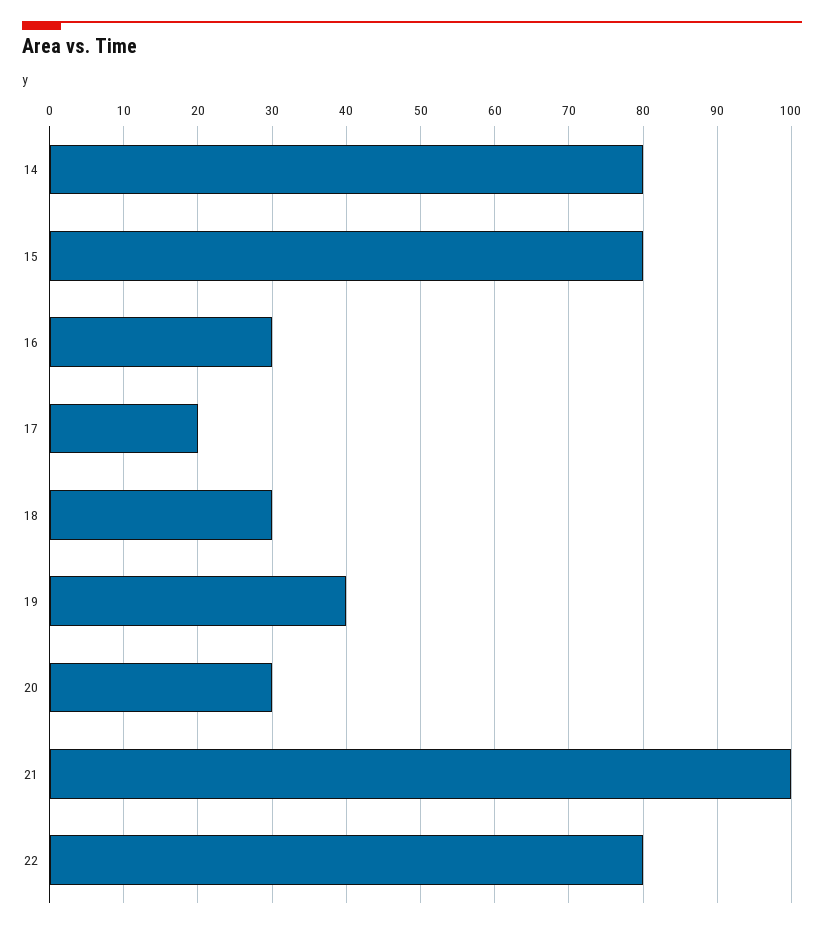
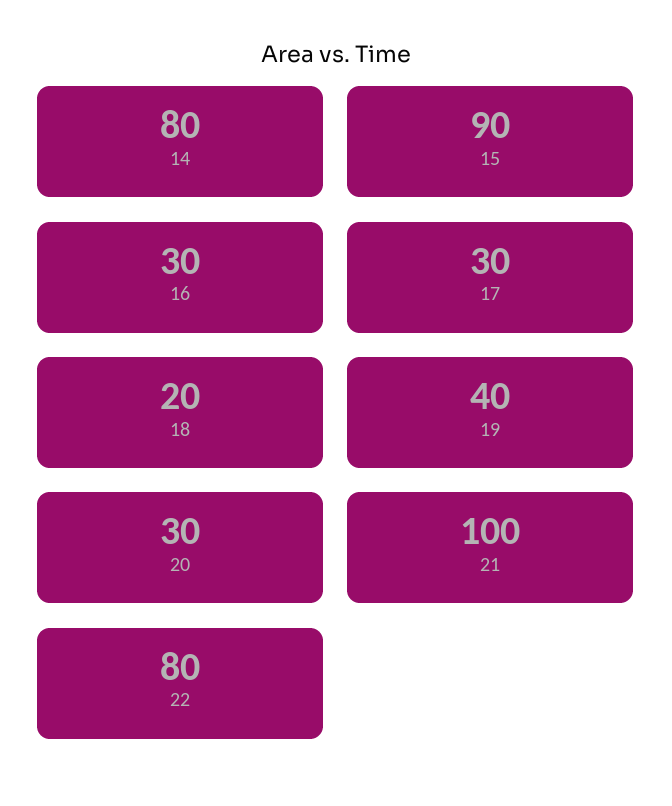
15: 80 -> 90
17: 20 -> 30
18: 30 -> 20

